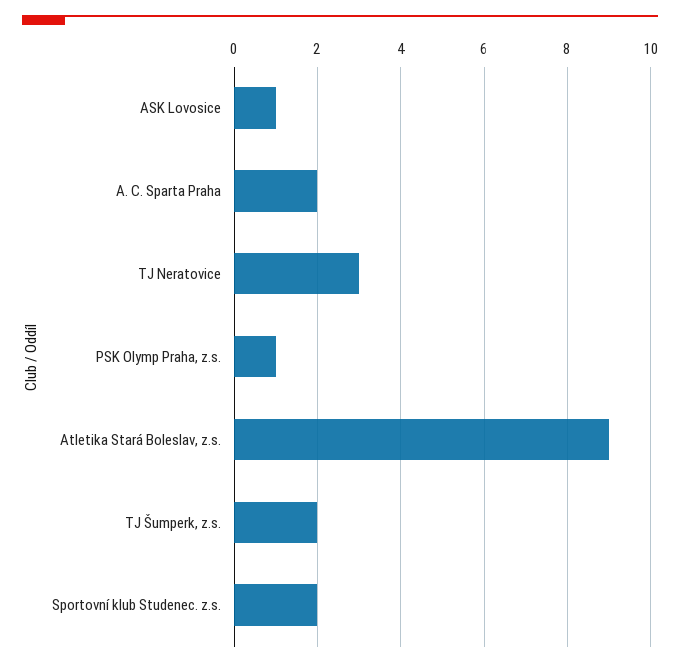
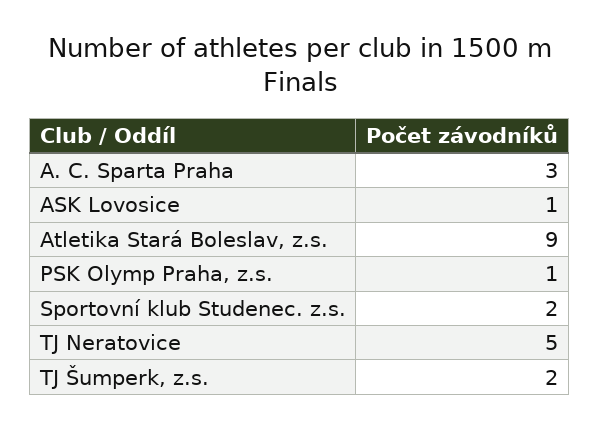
A. C. Sparta Praha: 2 -> 3
TJ Neratovice: 3 -> 5

